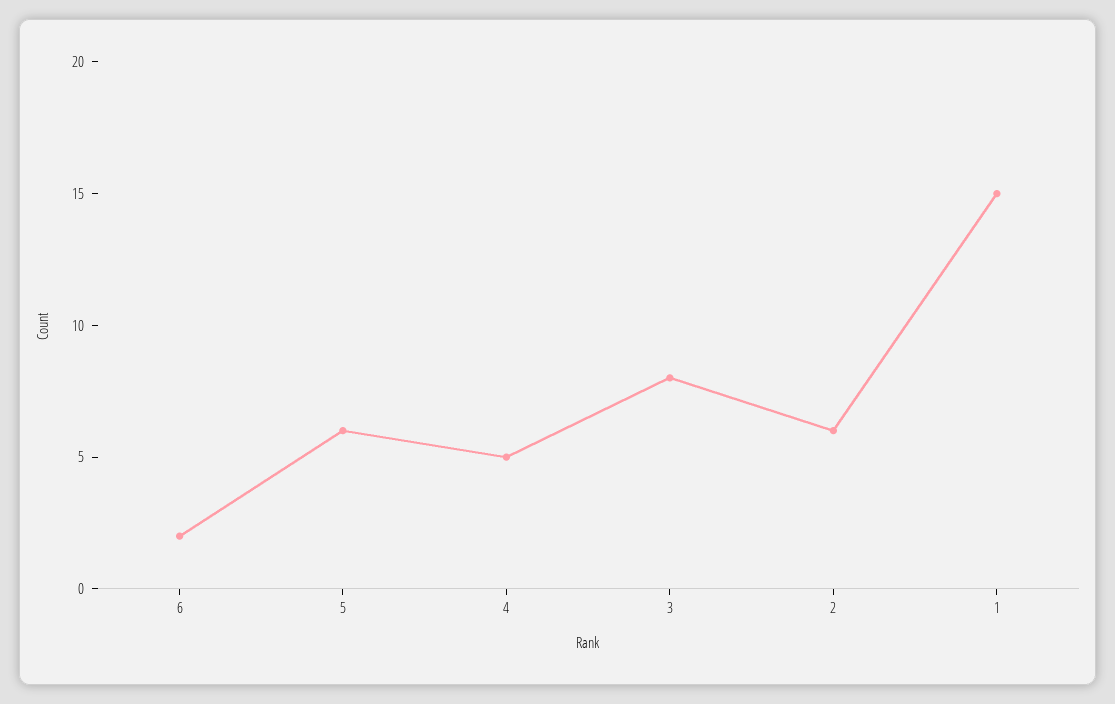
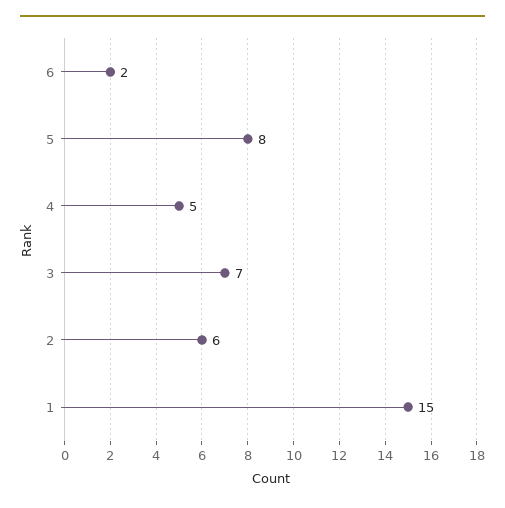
5: 6 -> 8
3: 8 -> 7

